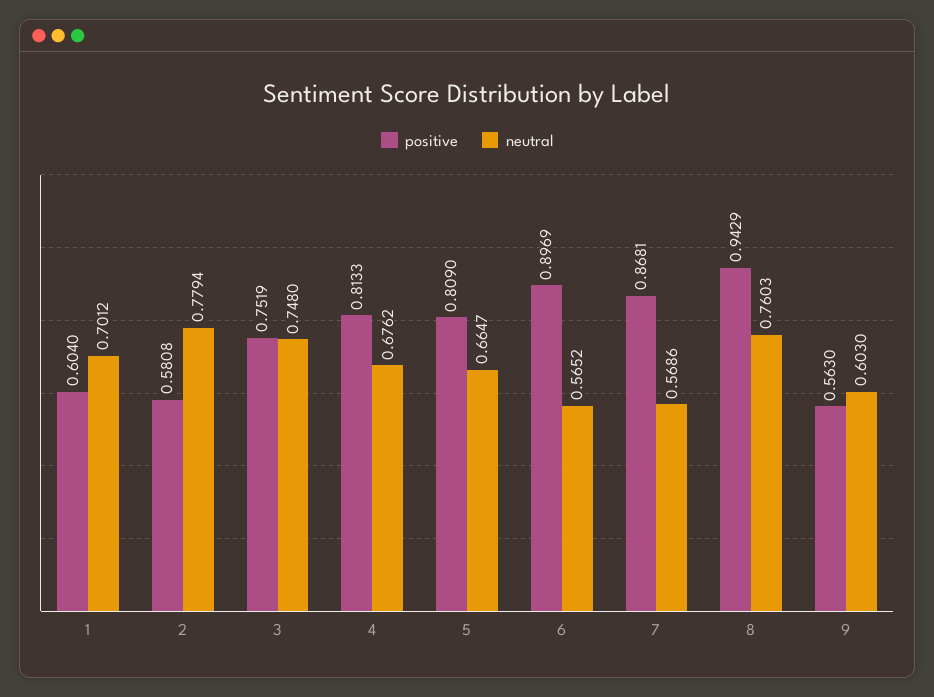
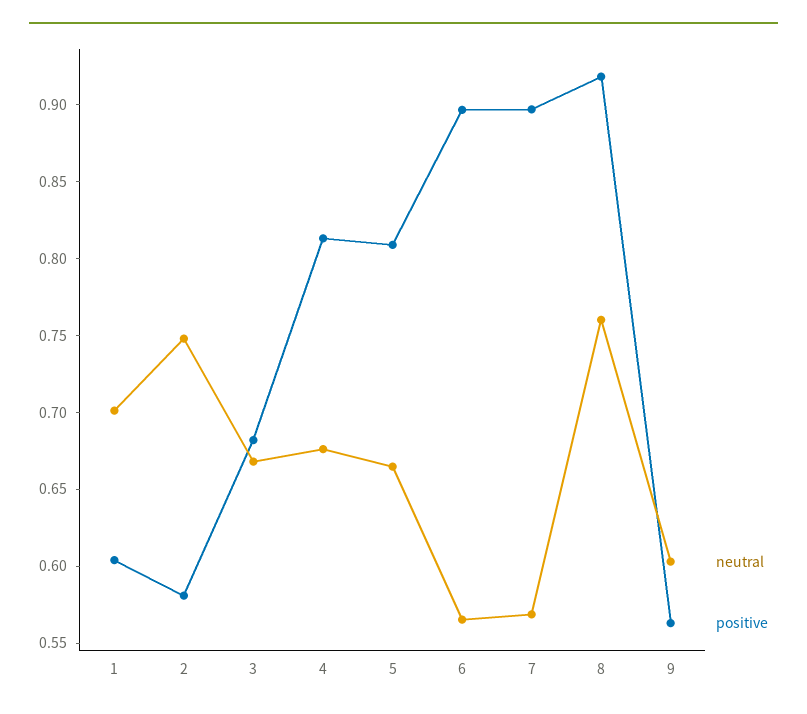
neutral, 2: 0.7794 -> 0.75
positive, 3: 0.7519 -> 0.68
neutral, 3: 0.748 -> 0.67
positive, 7: 0.8681 -> 0.9
positive, 8: 0.9429 -> 0.92

